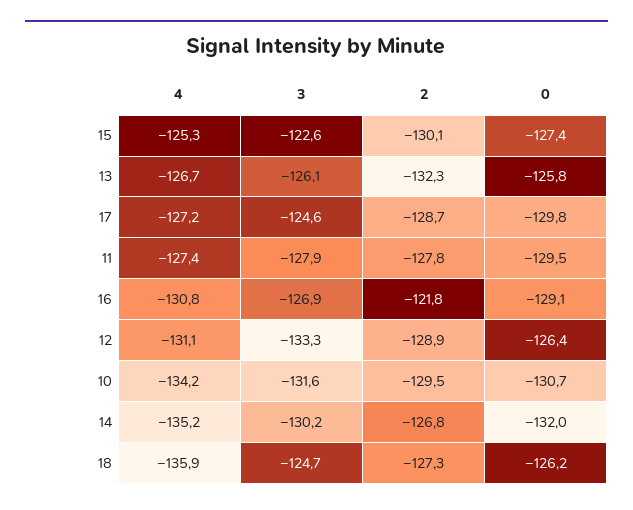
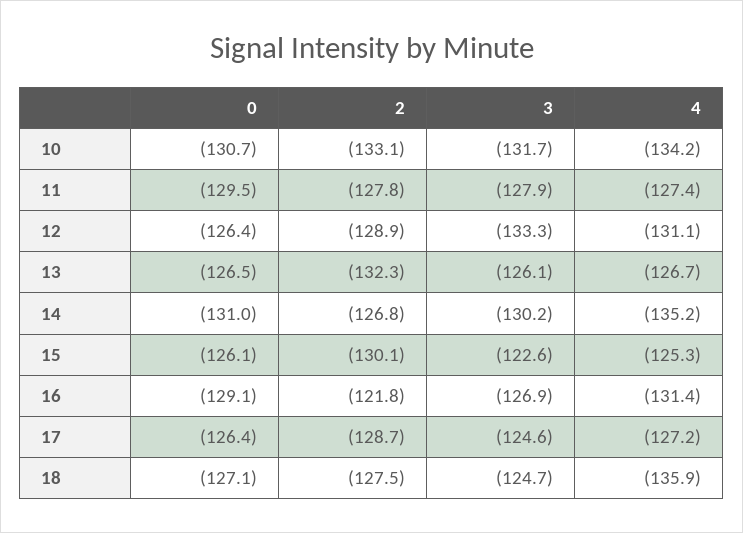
0, 15: -127.4 -> -126.1
0, 13: -125.8 -> -126.5
0, 17: -129.8 -> -126.4
4, 16: -130.8 -> -131.4
3, 10: -131.6 -> -131.7
2, 10: -129.5 -> -133.1
0, 14: -132 -> -131
2, 18: -127.3 -> -127.5
0, 18: -126.2 -> -127.1

